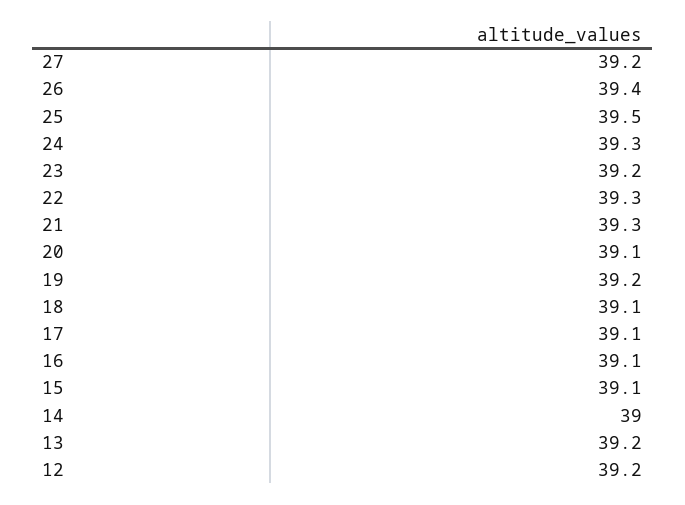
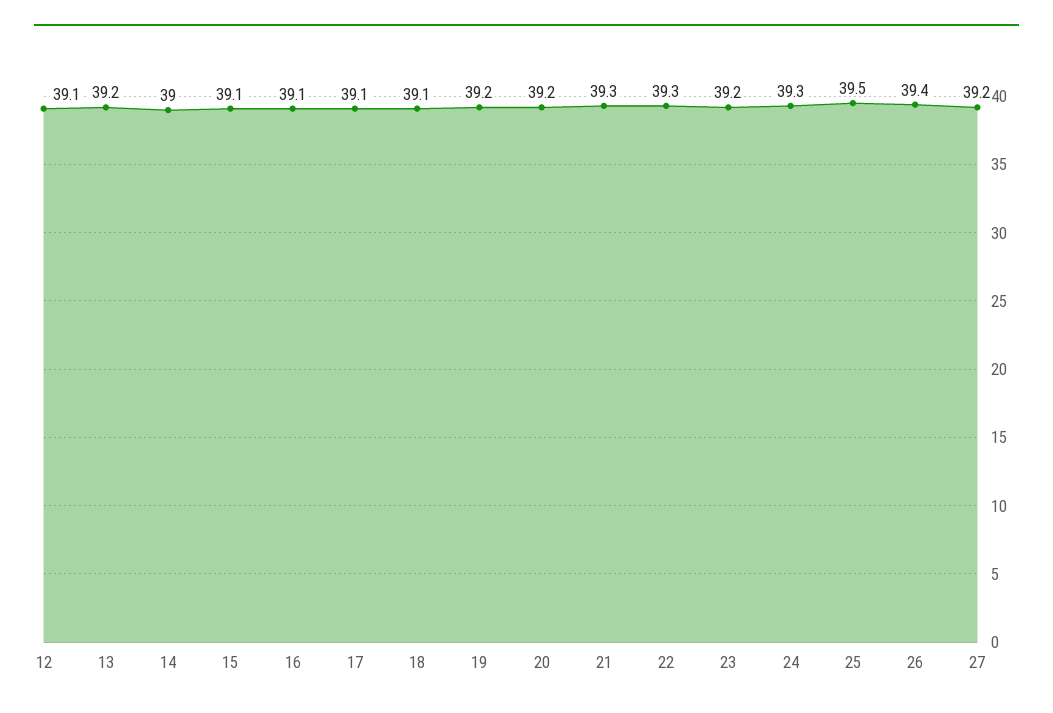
20: 39.1 -> 39.2
12: 39.2 -> 39.1

